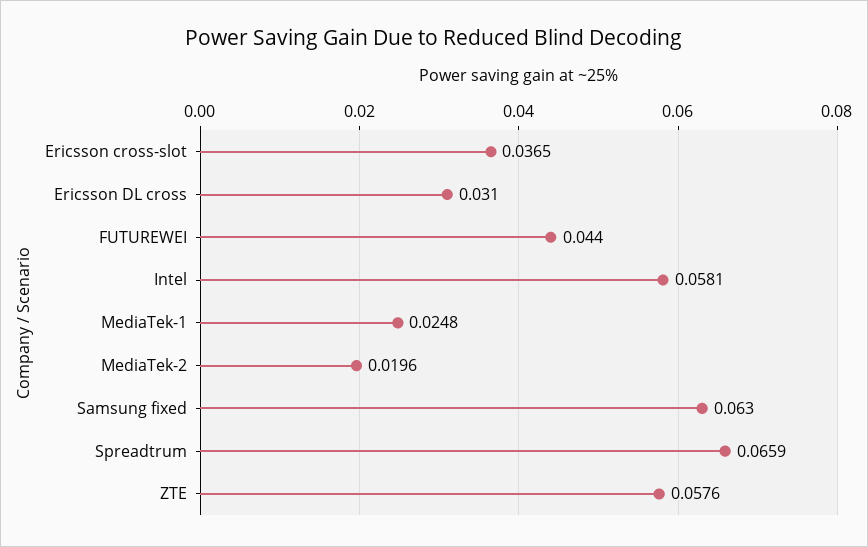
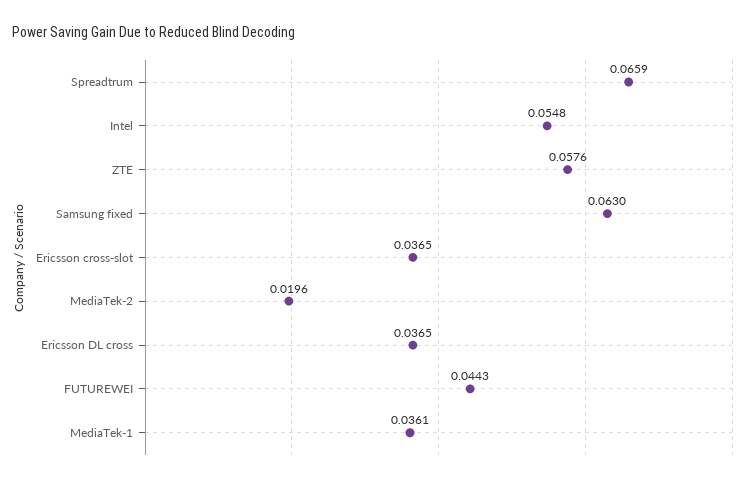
Ericsson DL cross: 0.031 -> 0.0365
FUTUREWEI: 0.044 -> 0.0443
Intel: 0.0581 -> 0.0548
MediaTek-1: 0.0248 -> 0.0361

